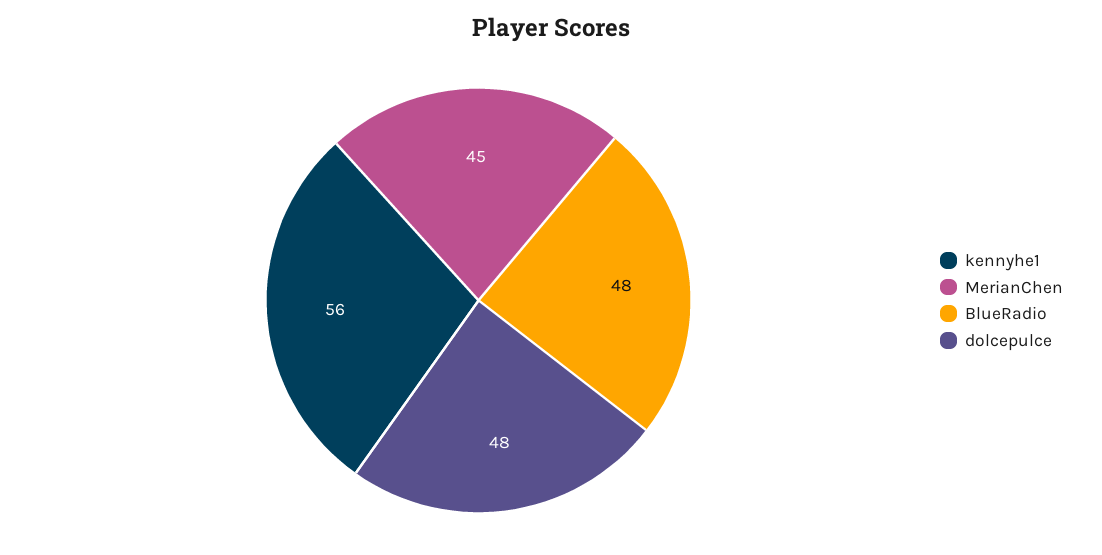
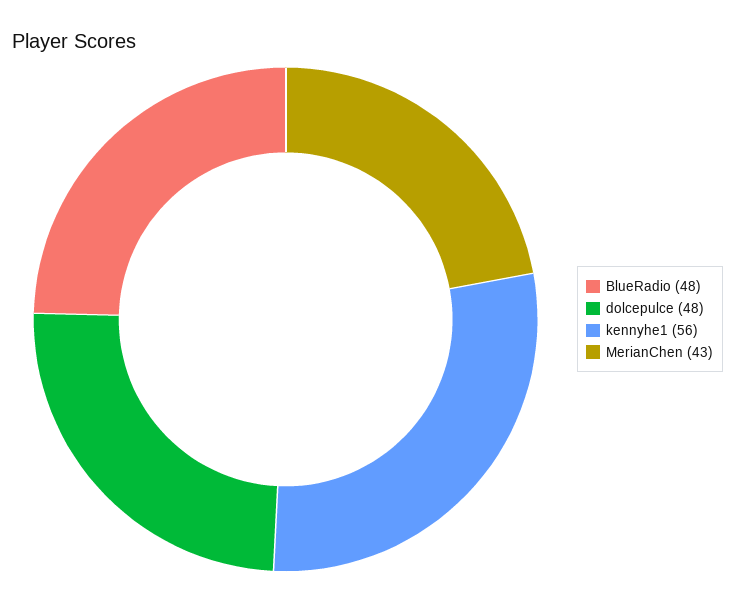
MerianChen: 45 -> 43

